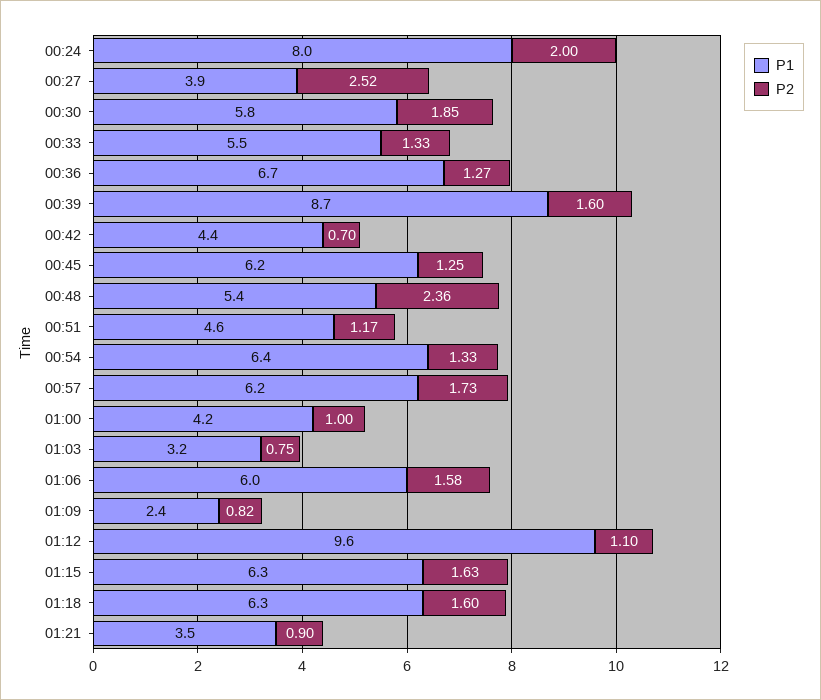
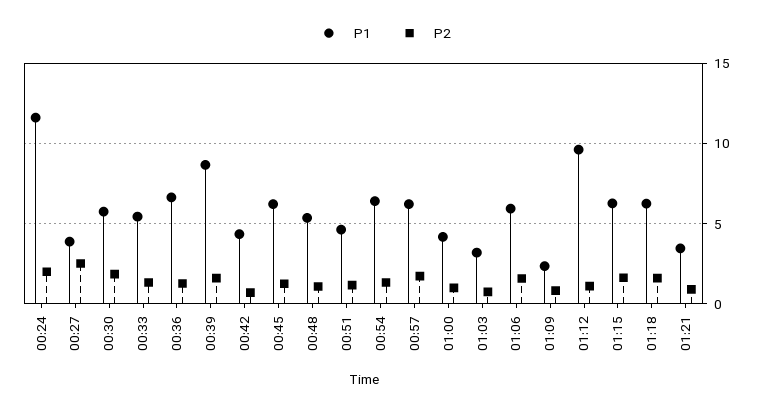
P1, 00:24: 8 -> 11.5
P2, 00:48: 2.36 -> 1

